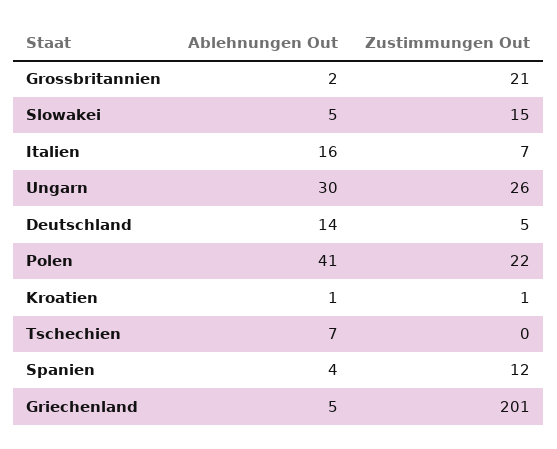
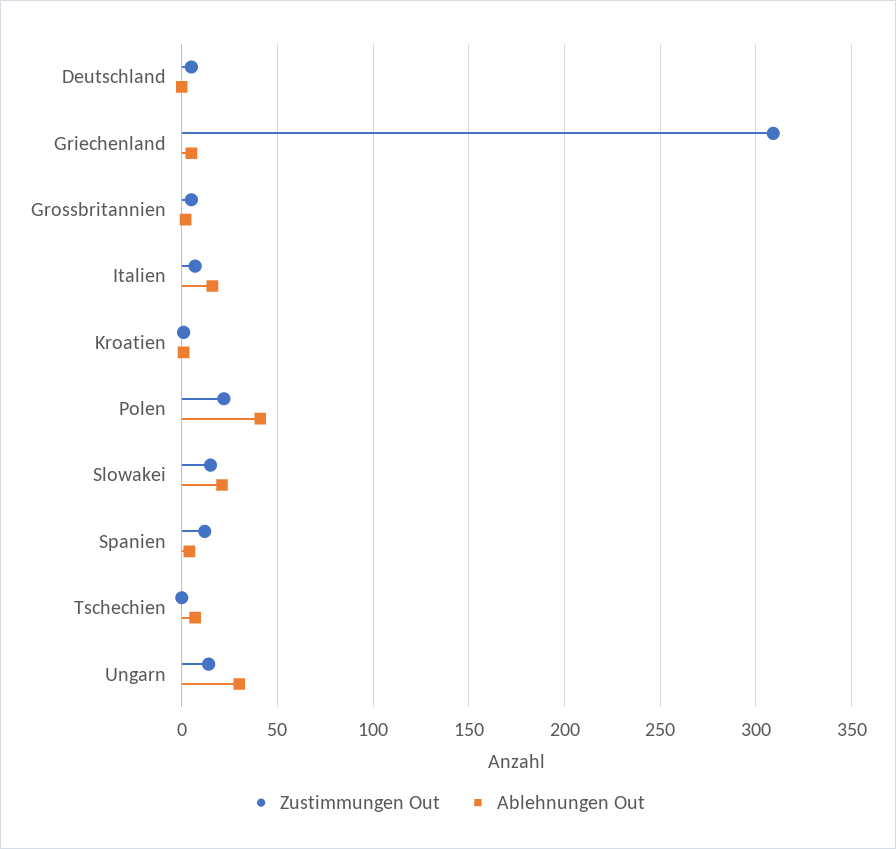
Zustimmungen Out, Grossbritannien: 21 -> 5
Ablehnungen Out, Slowakei: 5 -> 20
Zustimmungen Out, Ungarn: 26 -> 15
Ablehnungen Out, Deutschland: 14 -> 0
Zustimmungen Out, Griechenland: 201 -> 310

